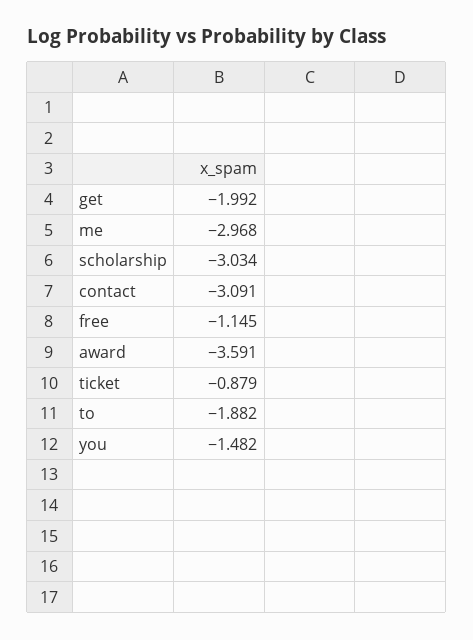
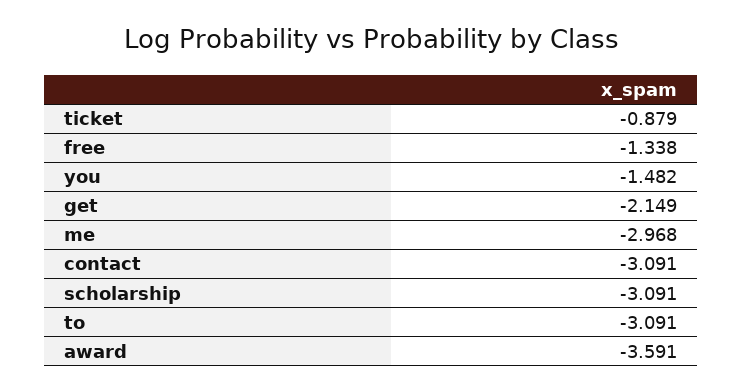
get: -1.992 -> -2.149
scholarship: -3.034 -> -3.091
free: -1.145 -> -1.338
to: -1.882 -> -3.091

